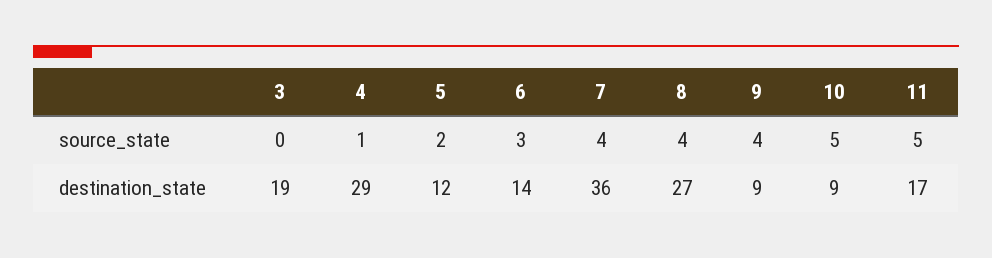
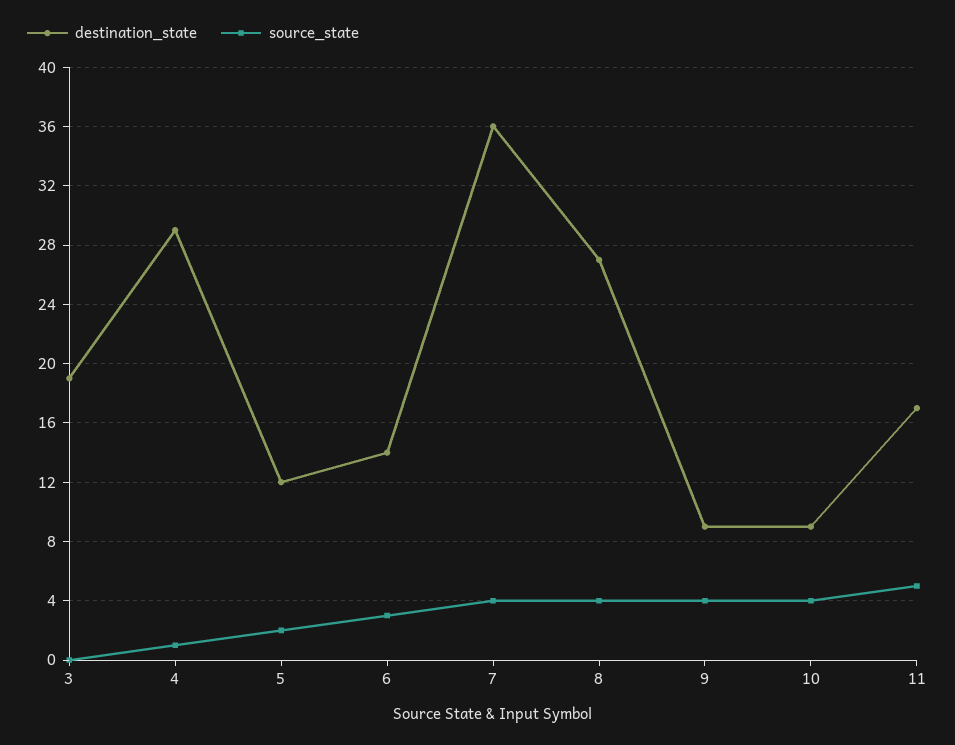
source_state, 10: 5 -> 4

